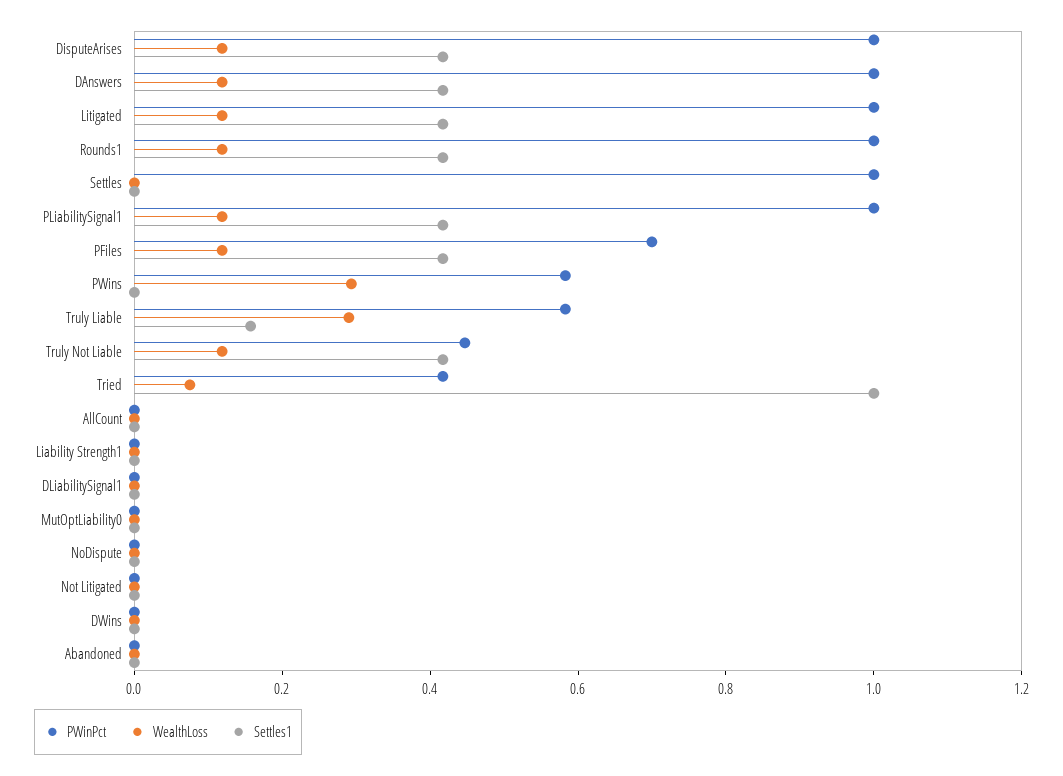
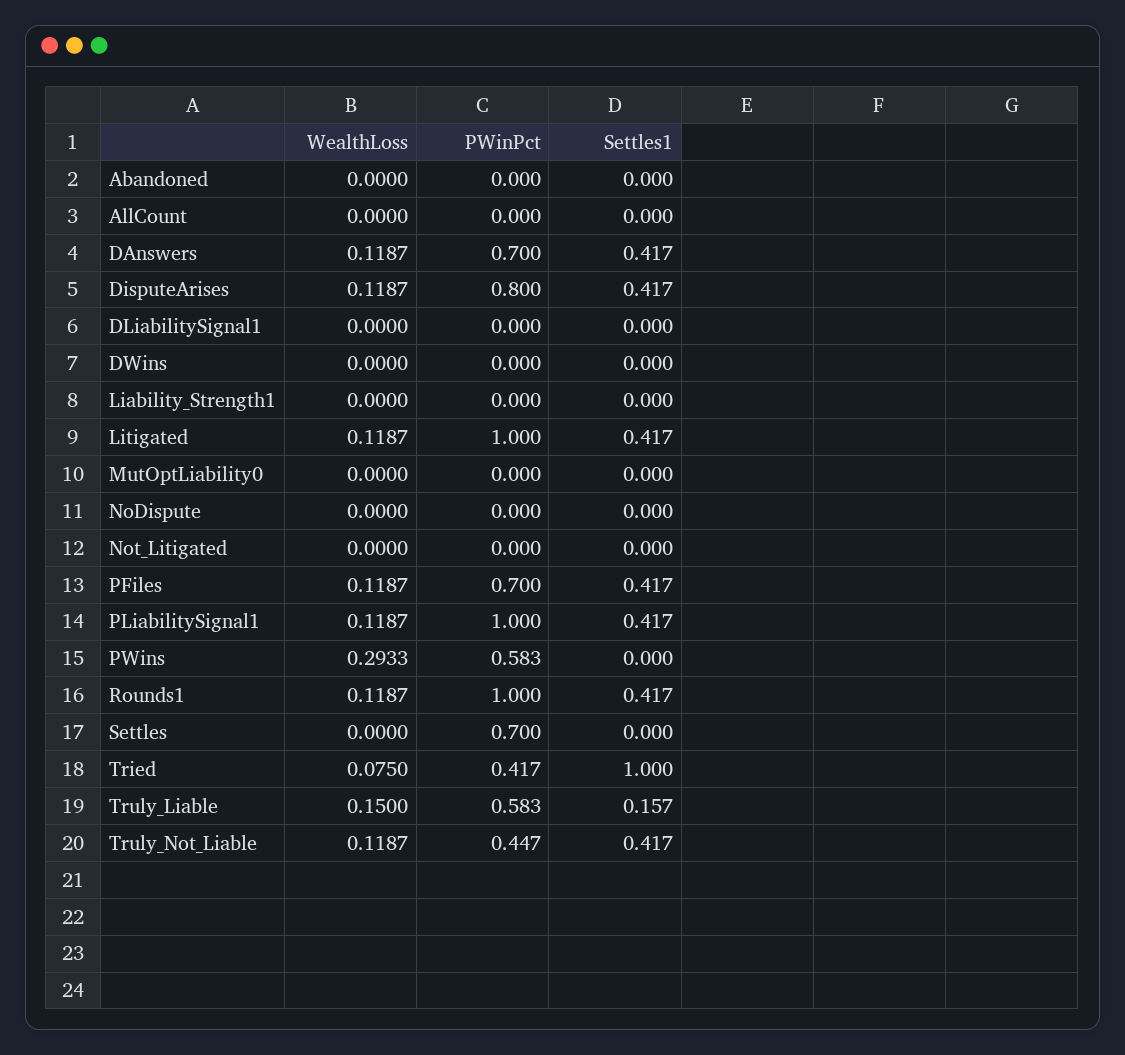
PWinPct, DisputeArises: 1 -> 0.8
PWinPct, DAnswers: 1 -> 0.7
PWinPct, Settles: 1 -> 0.7
WealthLoss, Truly Liable: 0.3 -> 0.15

